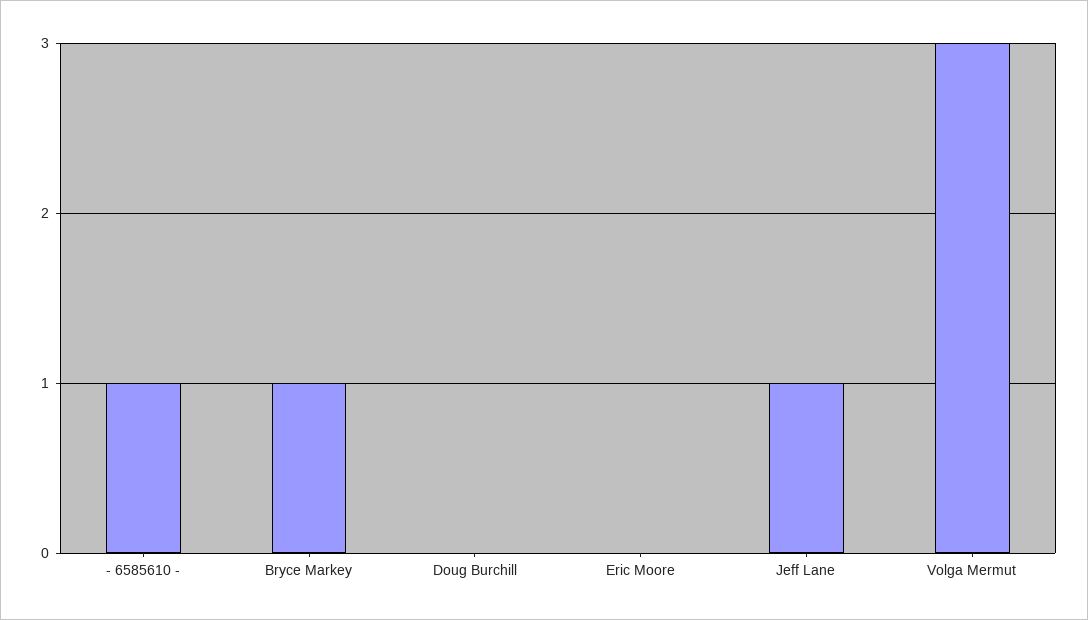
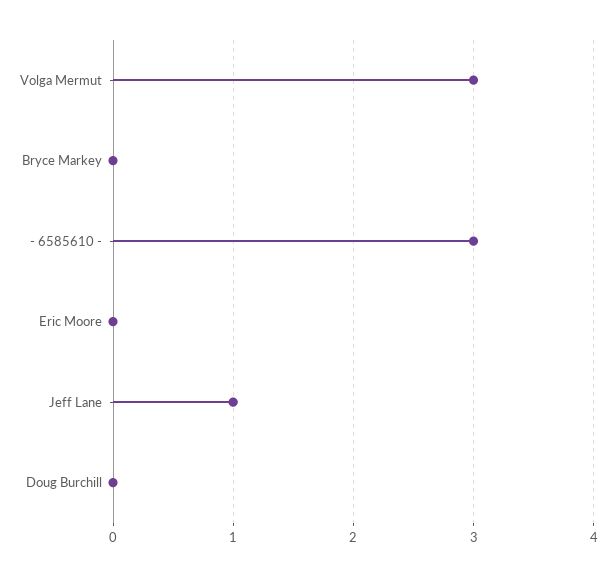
- 6585610 -: 1 -> 3
Bryce Markey: 1 -> 0

